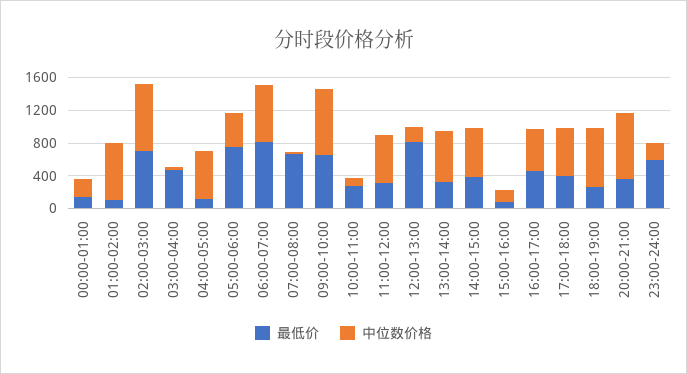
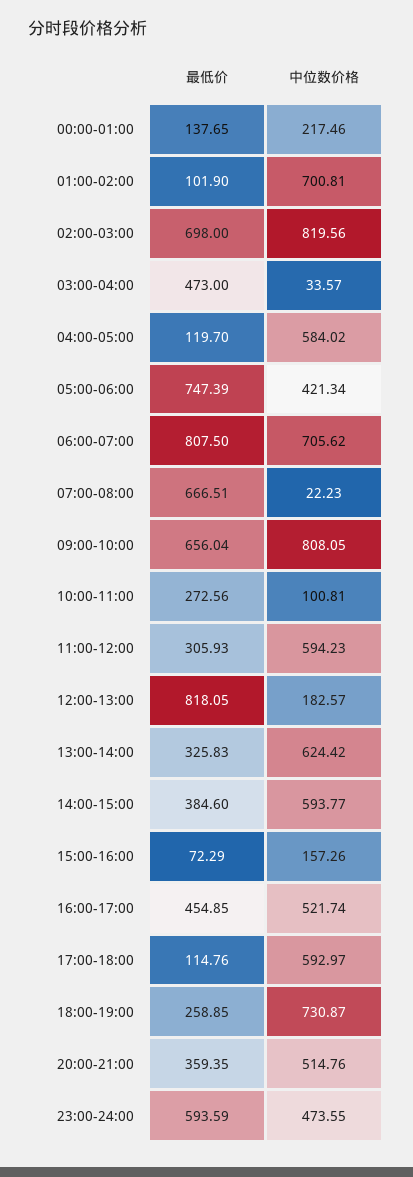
最低价, 17:00-18:00: 400 -> 114.76
中位数价格, 20:00-21:00: 800 -> 514.76
中位数价格, 23:00-24:00: 200 -> 473.55

